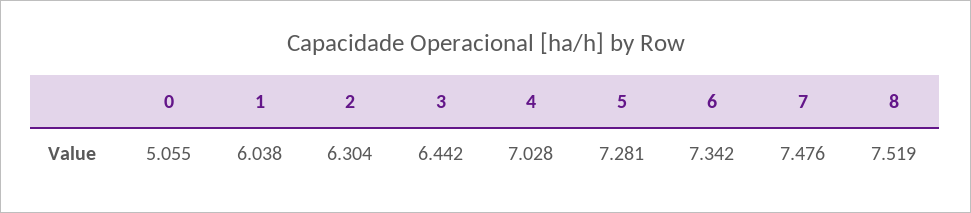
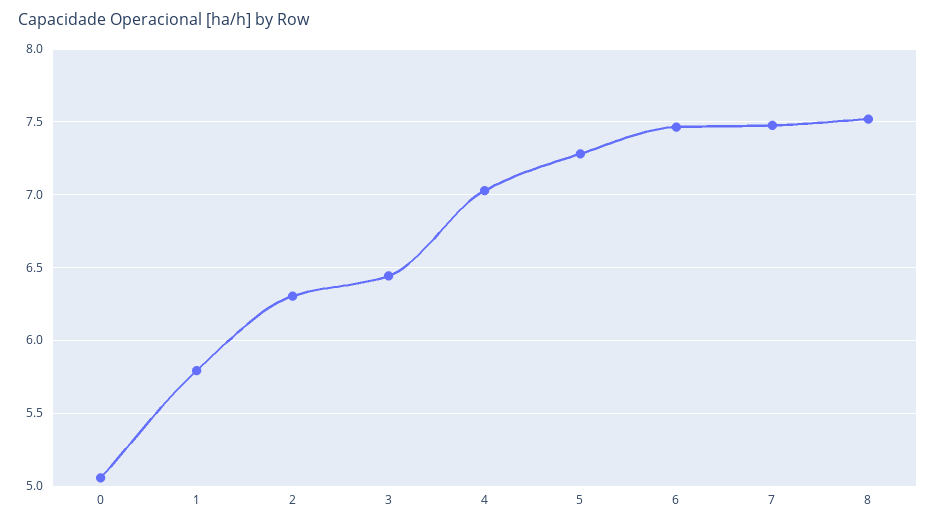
1: 6.038 -> 5.8
6: 7.342 -> 7.45

